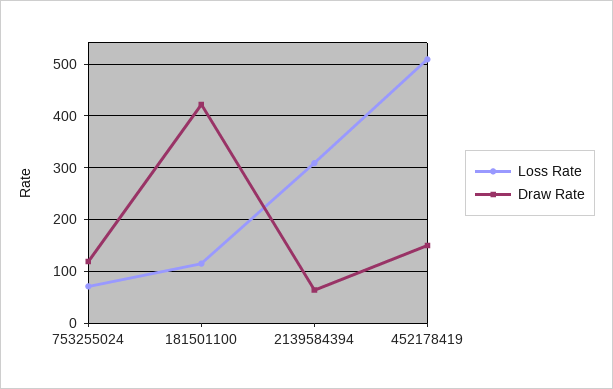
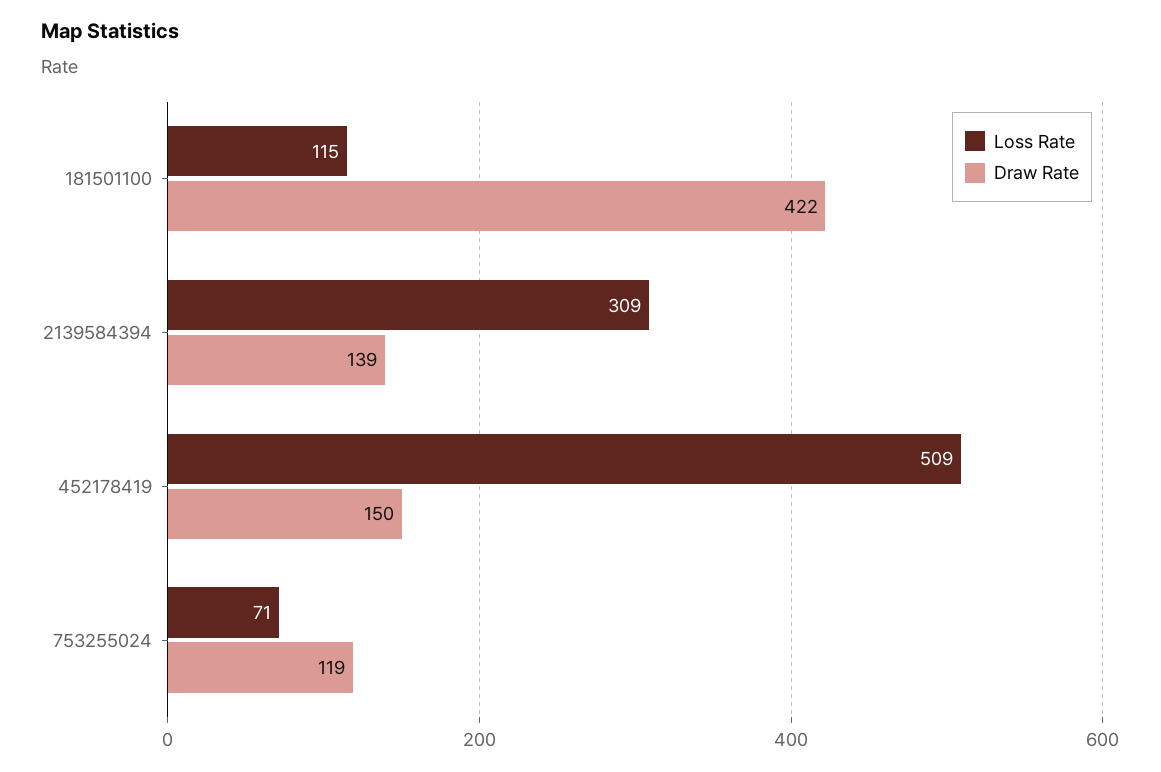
Draw Rate, 2139584394: 60 -> 139

